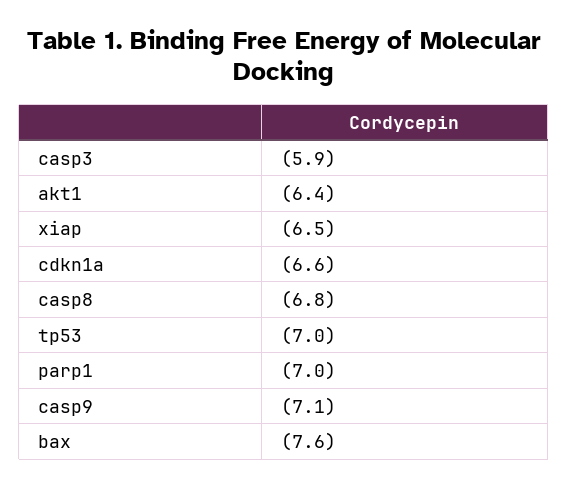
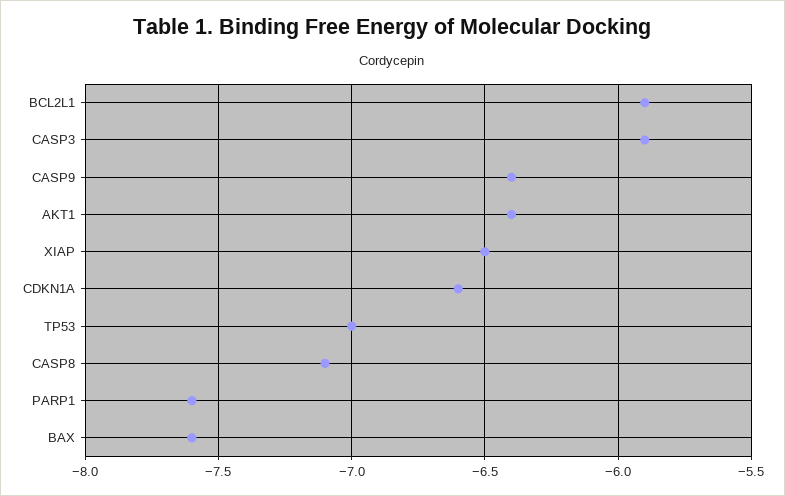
casp8: -6.8 -> -7.1
parp1: -7 -> -7.6
casp9: -7.1 -> -6.4
BCL2L1: none -> -5.9

